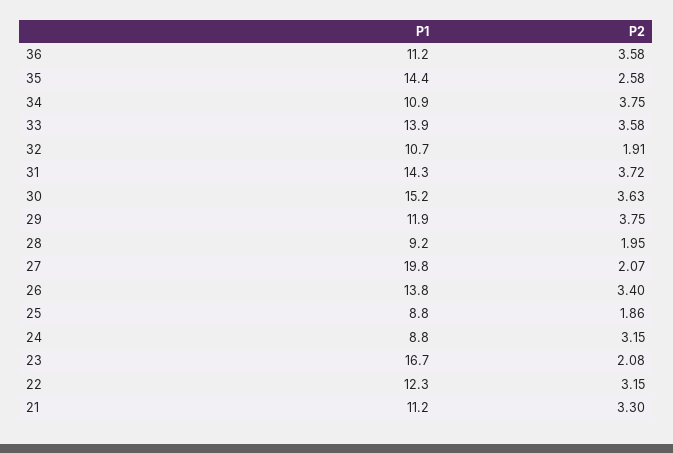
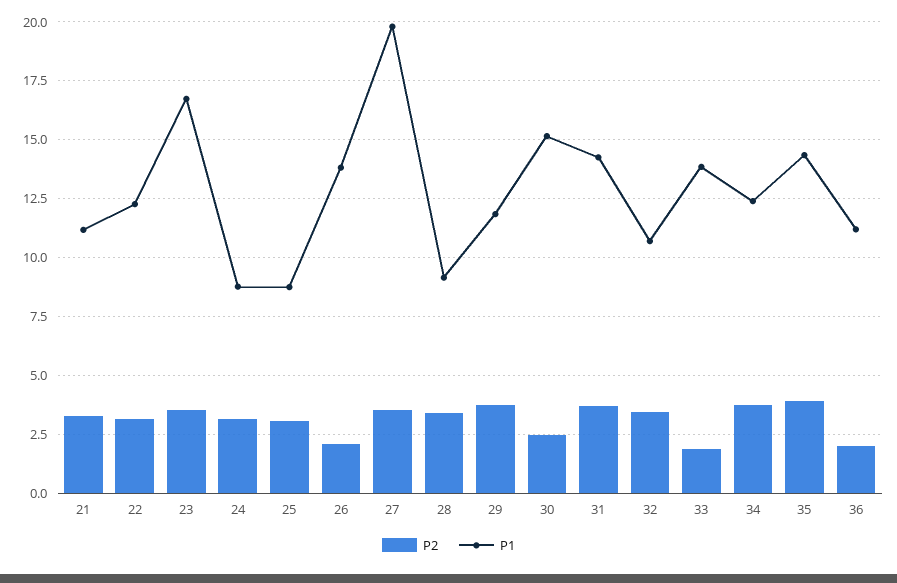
P2, 36: 3.58 -> 2
P2, 35: 2.58 -> 4
P1, 34: 10.9 -> 12.5
P2, 33: 3.58 -> 2
P2, 32: 1.91 -> 3.5
P2, 30: 3.63 -> 2.5
P2, 28: 1.95 -> 3.5
P2, 27: 2.07 -> 3.5
P2, 26: 3.4 -> 2
P2, 25: 1.86 -> 3
P2, 23: 2.08 -> 3.5

